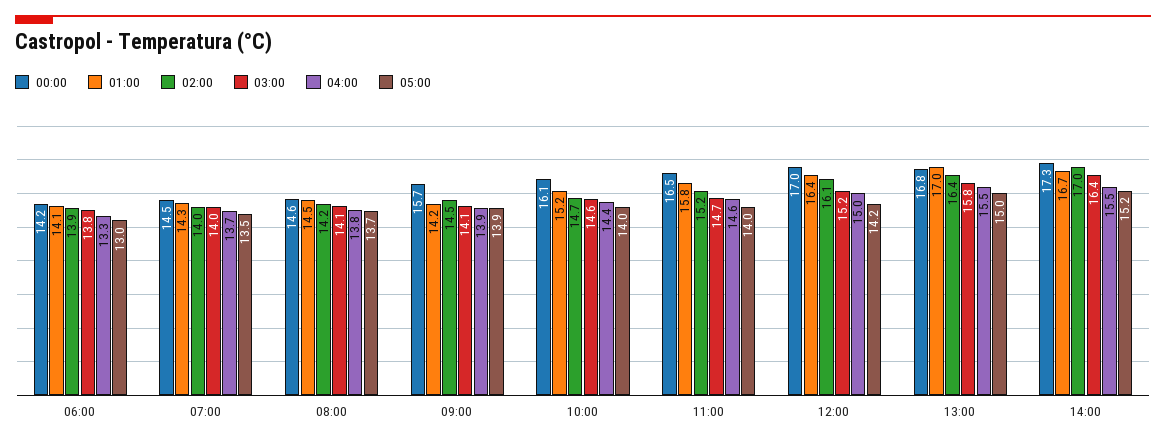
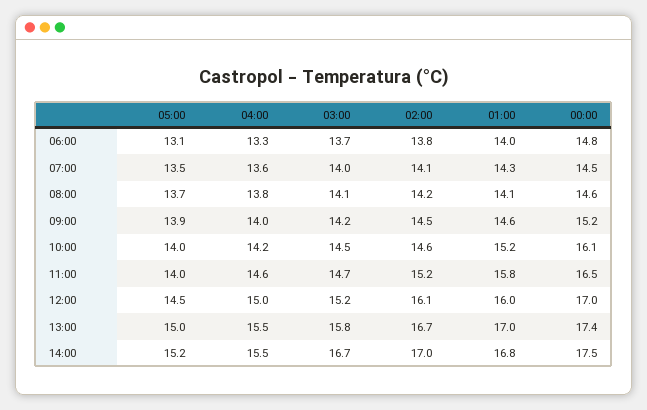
00:00, 06:00: 14.2 -> 14.8
01:00, 06:00: 14.1 -> 14
02:00, 06:00: 13.9 -> 13.8
03:00, 06:00: 13.8 -> 13.7
05:00, 06:00: 13 -> 13.1
02:00, 07:00: 14 -> 14.1
04:00, 07:00: 13.7 -> 13.6
01:00, 08:00: 14.5 -> 14.1
00:00, 09:00: 15.7 -> 15.2
01:00, 09:00: 14.2 -> 14.6
03:00, 09:00: 14.1 -> 14.2
04:00, 09:00: 13.9 -> 14
02:00, 10:00: 14.7 -> 14.6
03:00, 10:00: 14.6 -> 14.5
04:00, 10:00: 14.4 -> 14.2
01:00, 12:00: 16.4 -> 16
05:00, 12:00: 14.2 -> 14.5
00:00, 13:00: 16.8 -> 17.4
02:00, 13:00: 16.4 -> 16.7
00:00, 14:00: 17.3 -> 17.5
01:00, 14:00: 16.7 -> 16.8
03:00, 14:00: 16.4 -> 16.7

